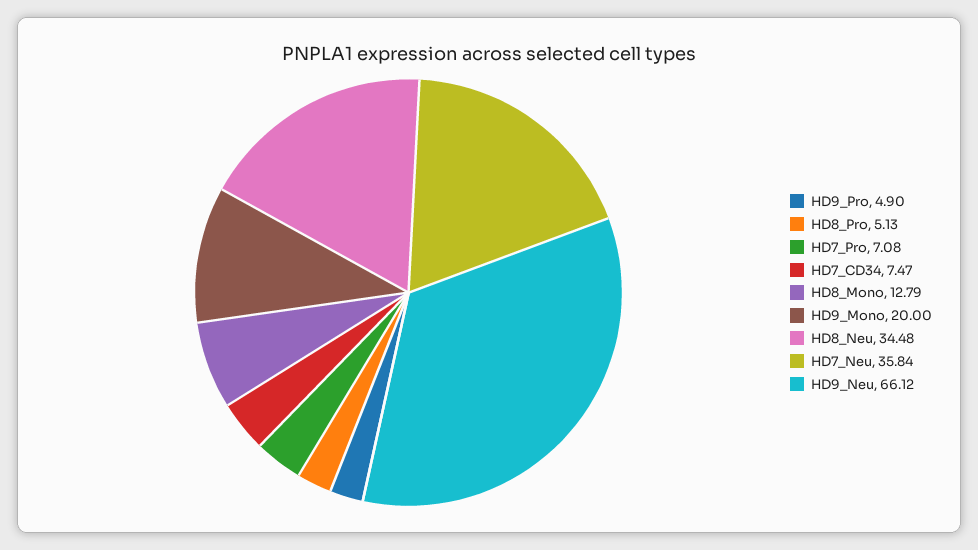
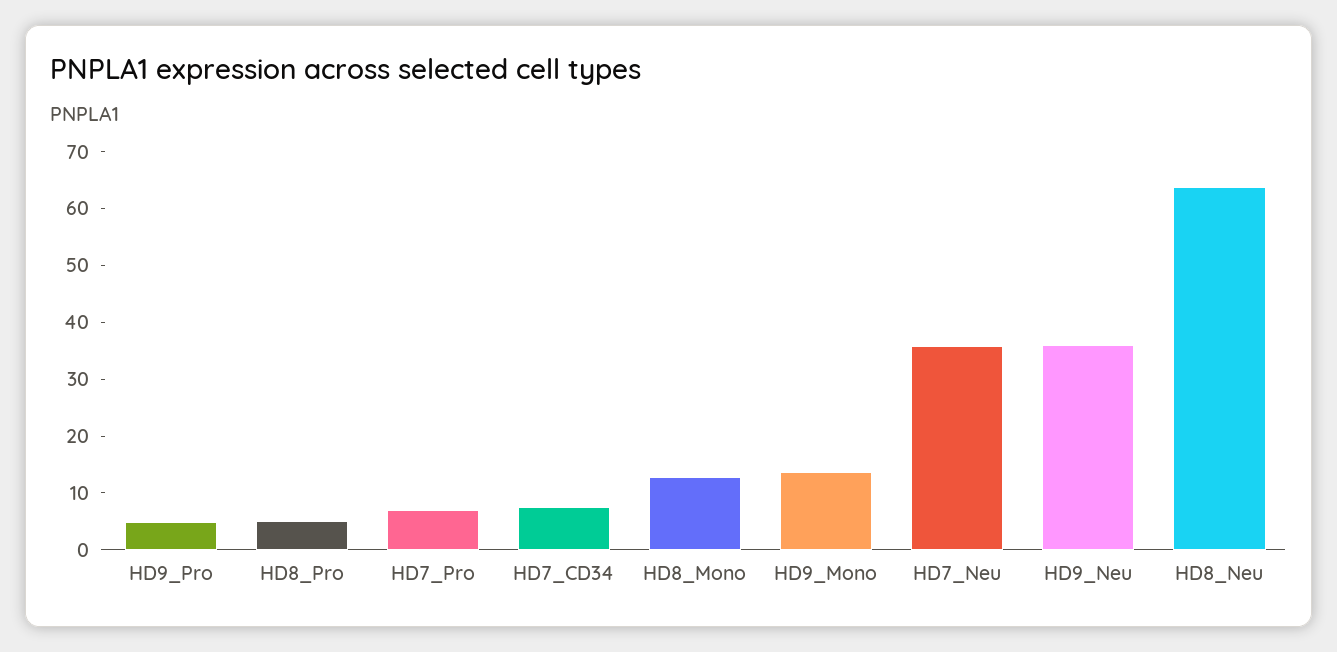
HD9_Mono: 20 -> 14
HD8_Neu: 34.48 -> 64
HD9_Neu: 66.12 -> 36

